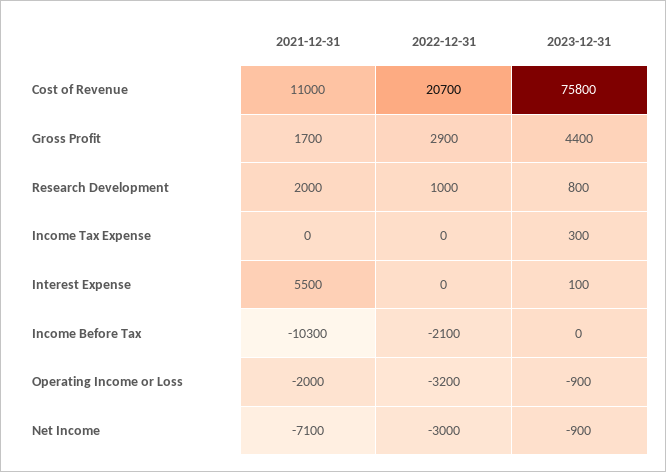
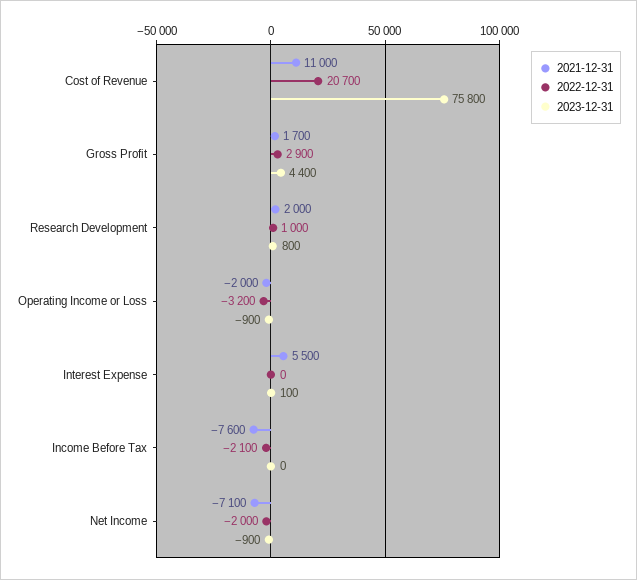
2021-12-31, Income Tax Expense: 0 -> none
2022-12-31, Income Tax Expense: 0 -> none
2023-12-31, Income Tax Expense: 300 -> none
2021-12-31, Income Before Tax: -10300 -> -7600
2022-12-31, Net Income: -3000 -> -2000

